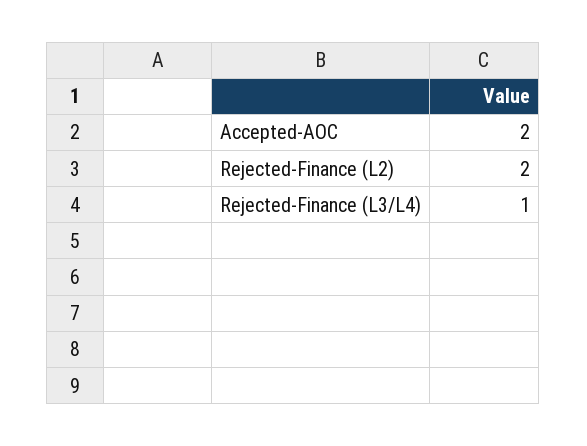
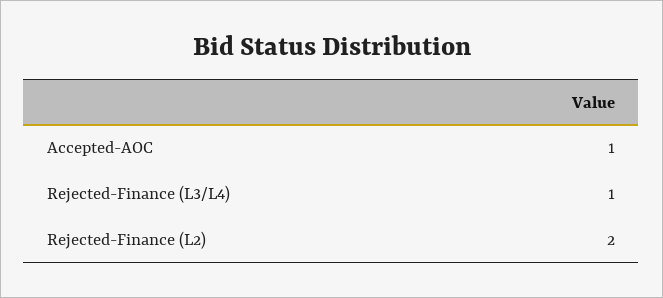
Accepted-AOC: 2 -> 1

